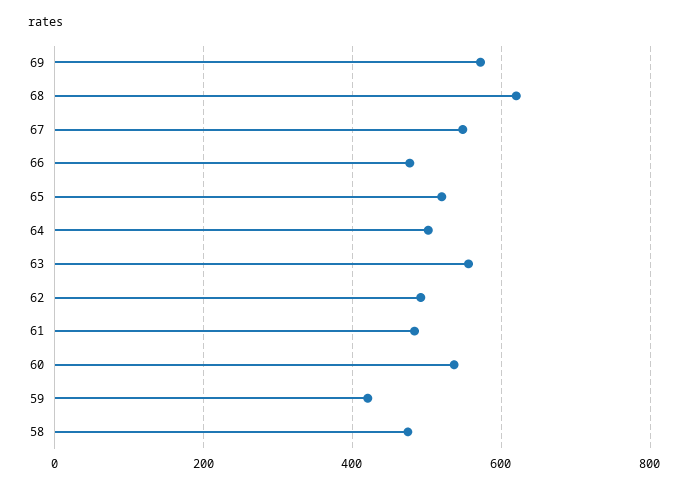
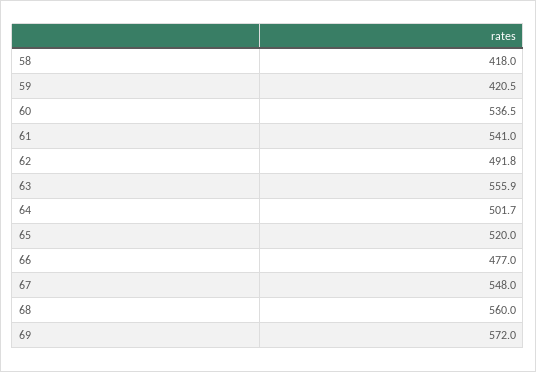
68: 620 -> 560
61: 480 -> 541
58: 480 -> 418

